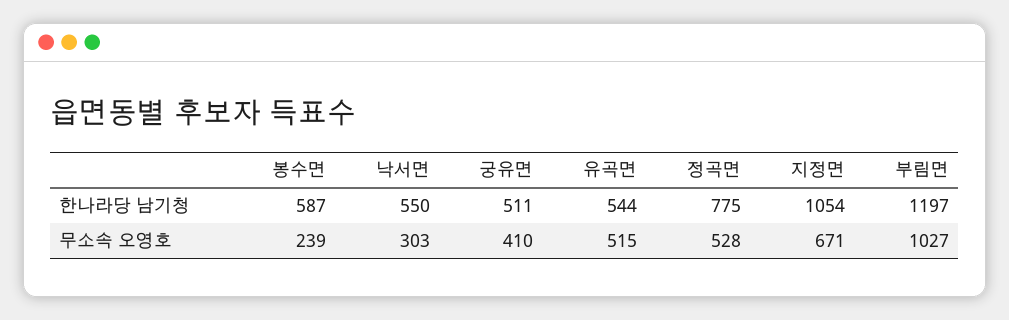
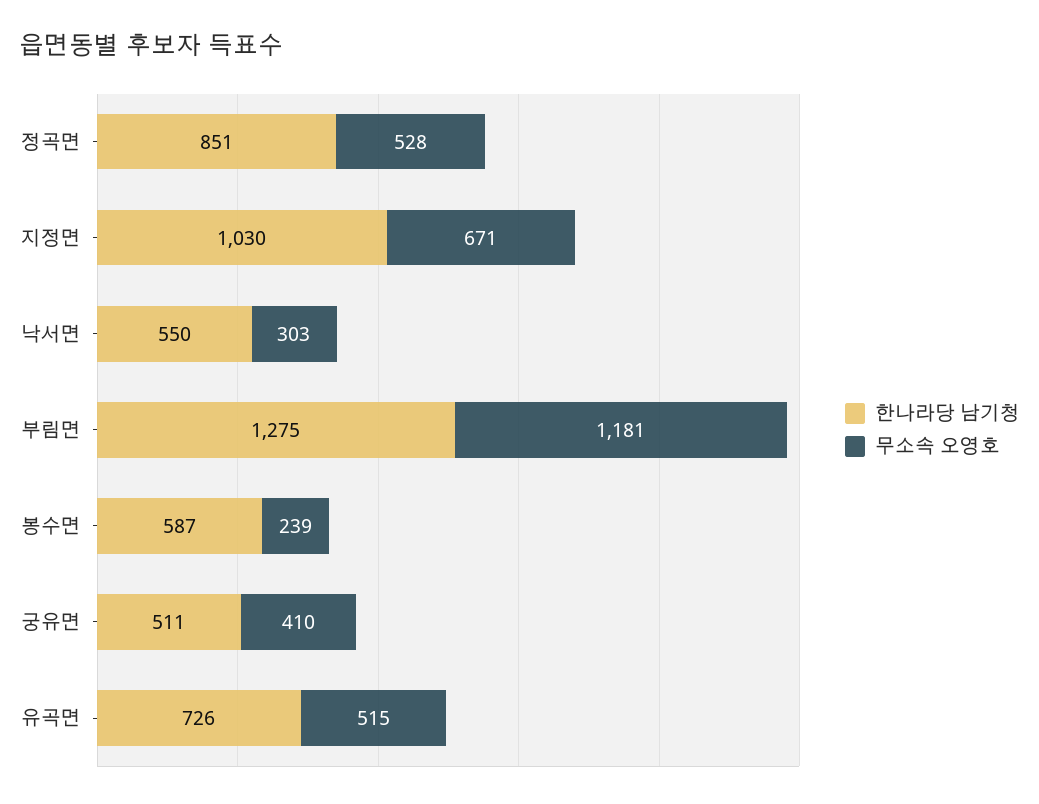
한나라당 남기청, 유곡면: 544 -> 726
한나라당 남기청, 정곡면: 775 -> 851
한나라당 남기청, 지정면: 1054 -> 1030
한나라당 남기청, 부림면: 1197 -> 1275
무소속 오영호, 부림면: 1027 -> 1181

